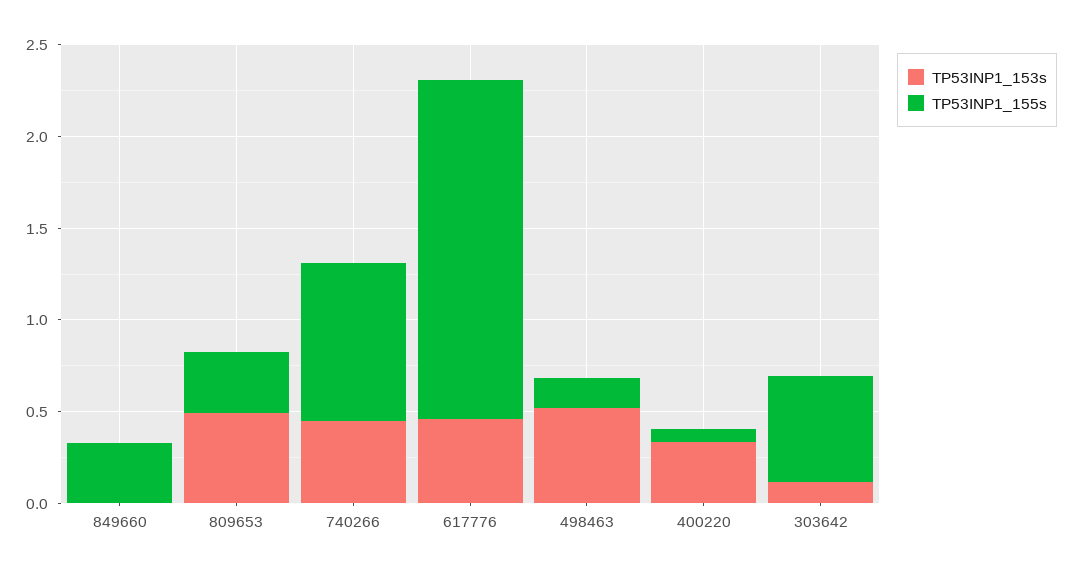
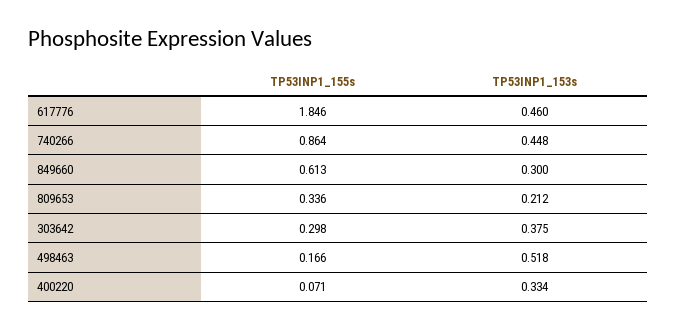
TP53INP1_153s, 849660: 0 -> 0.3
TP53INP1_155s, 849660: 0.3 -> 0.613
TP53INP1_153s, 809653: 0.5 -> 0.212
TP53INP1_153s, 303642: 0.1 -> 0.375
TP53INP1_155s, 303642: 0.6 -> 0.298

